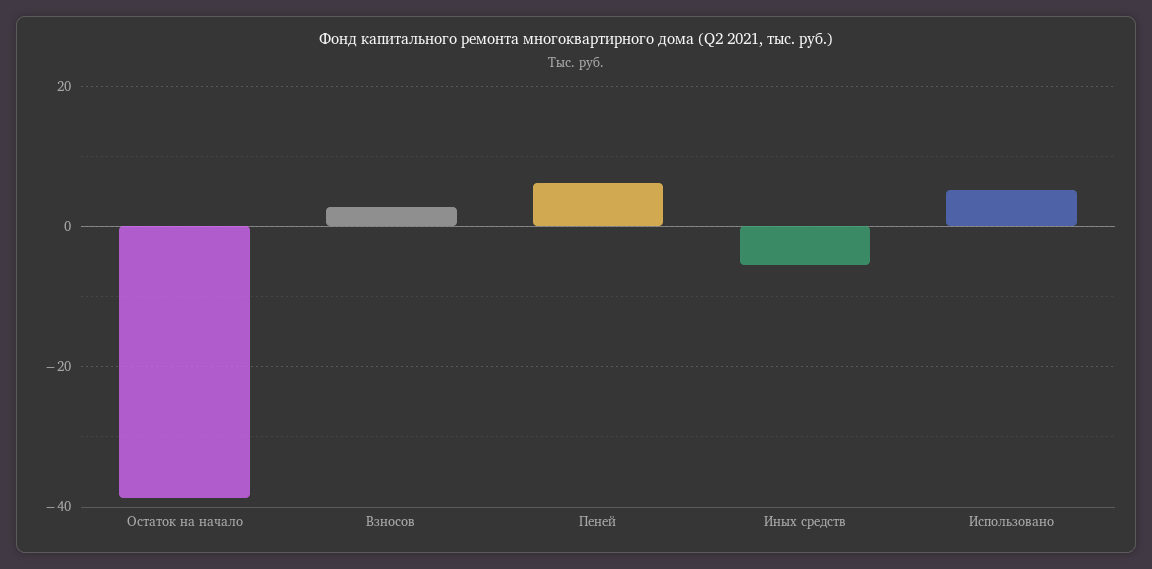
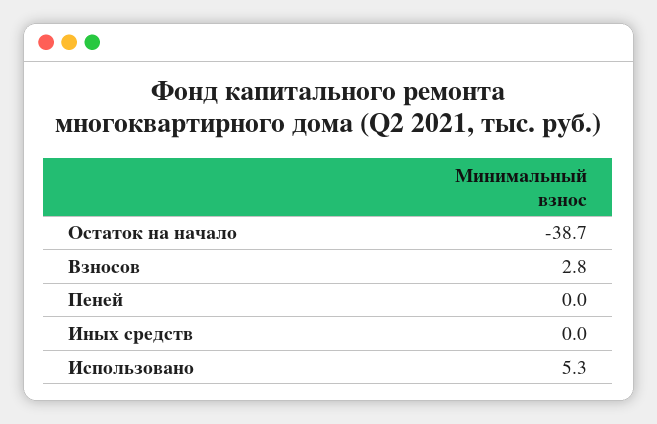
Пеней: 6 -> 0
Иных средств: -6 -> 0

